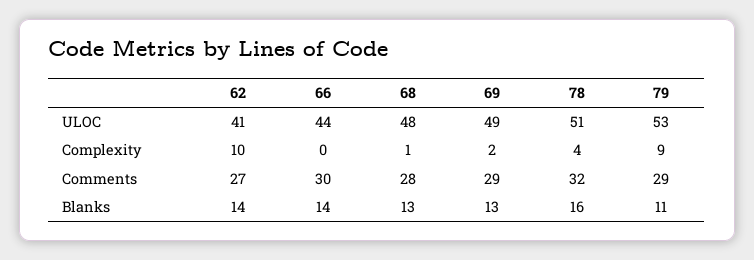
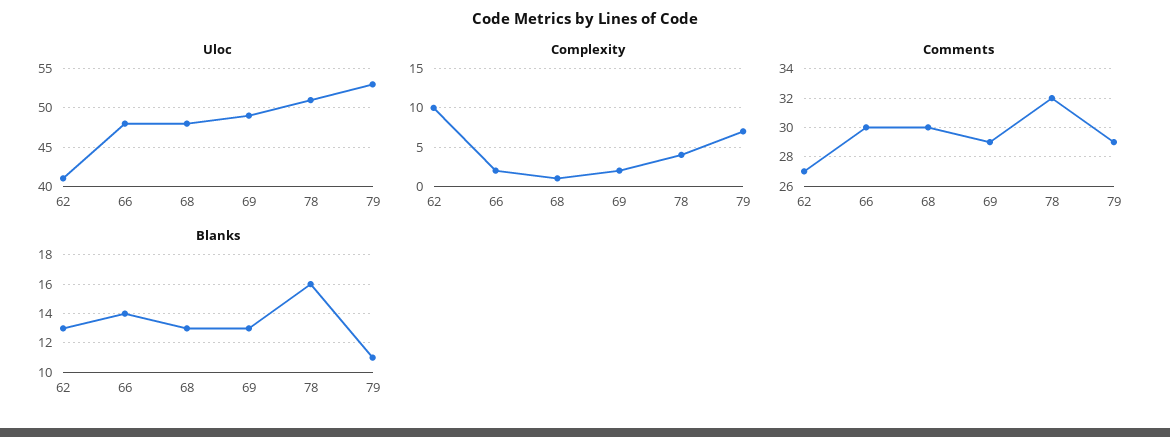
ULOC, 66: 44 -> 48
Complexity, 66: 0 -> 2
Complexity, 79: 9 -> 7
Comments, 68: 28 -> 30
Blanks, 62: 14 -> 13

